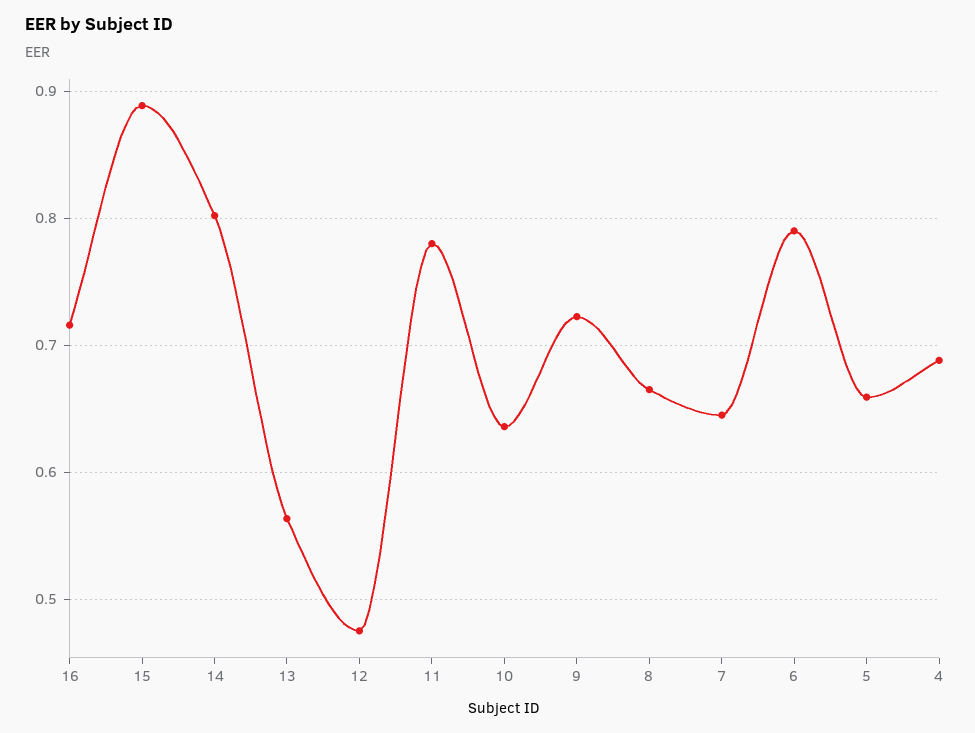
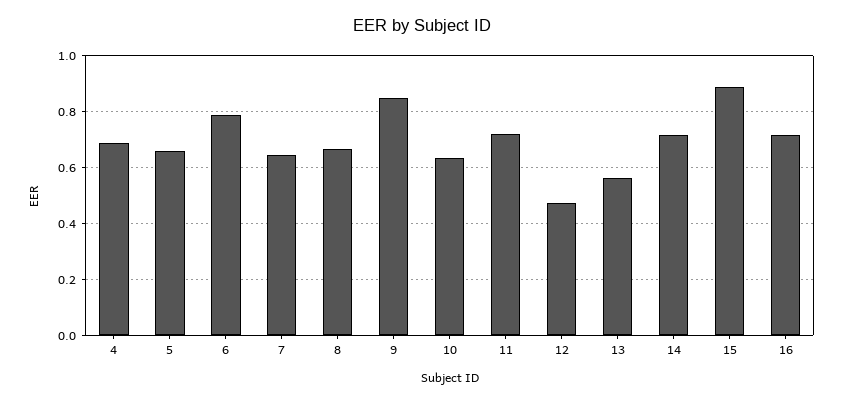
14: 0.8 -> 0.725
11: 0.78 -> 0.725
9: 0.72 -> 0.85

